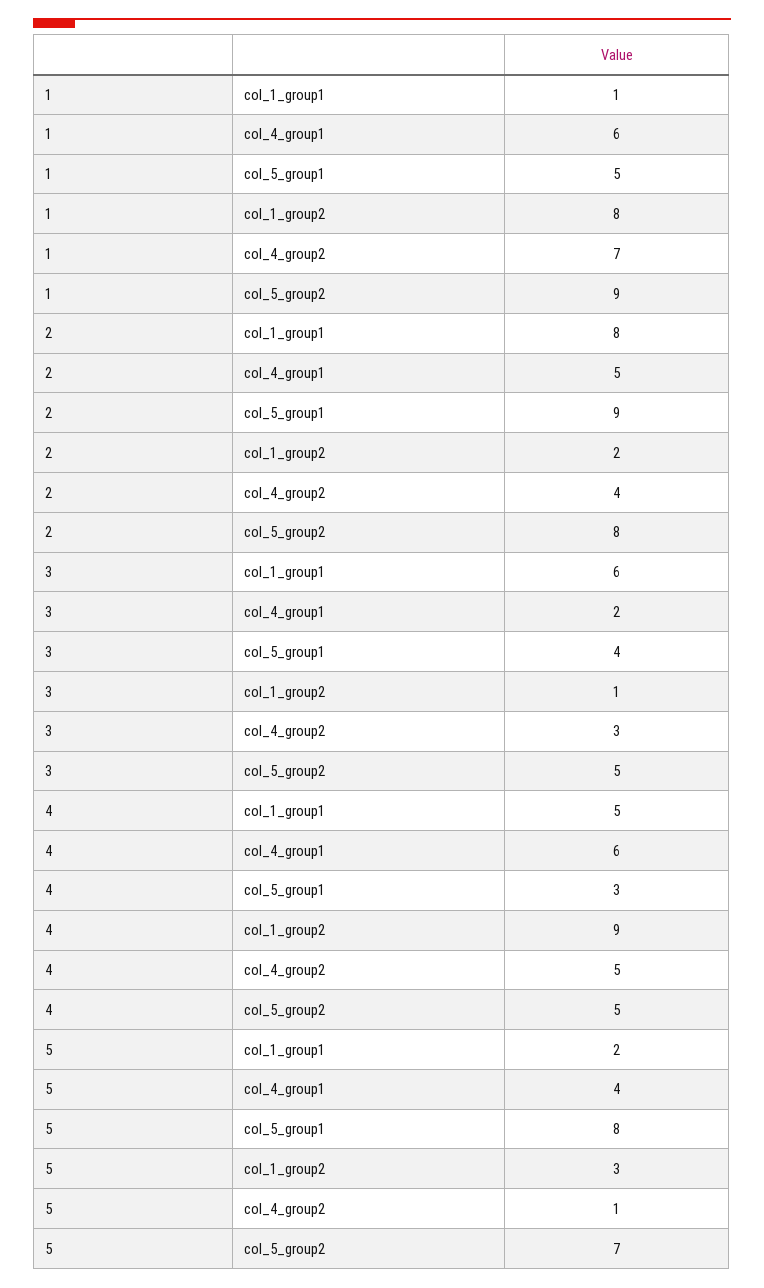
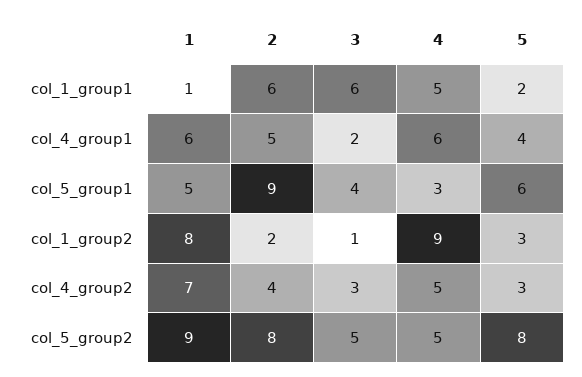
2, col_1_group1: 8 -> 6
5, col_5_group1: 8 -> 6
5, col_4_group2: 1 -> 3
5, col_5_group2: 7 -> 8

